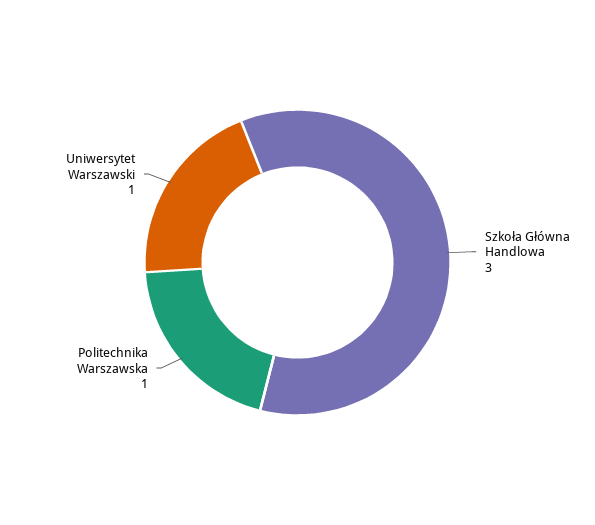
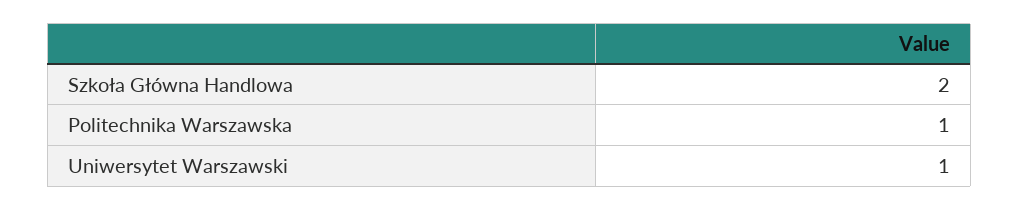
Szkoła Główna Handlowa: 3 -> 2

